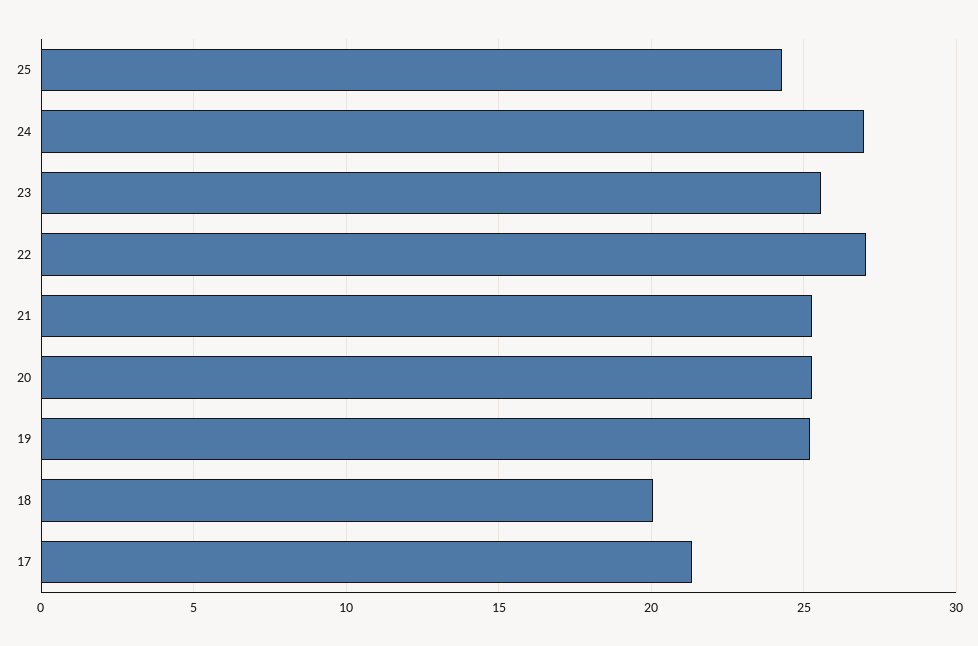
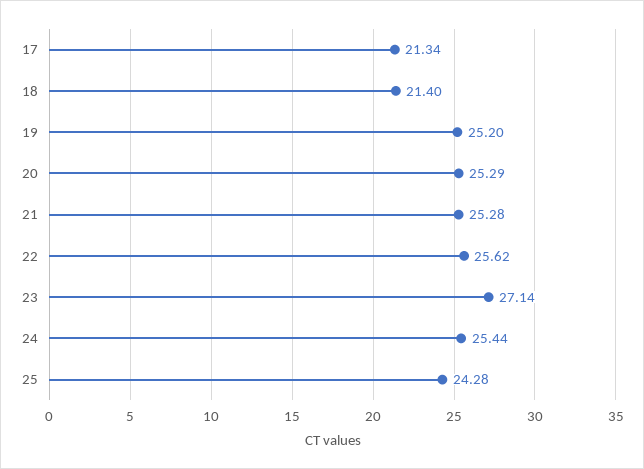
24: 27 -> 25.44
23: 25.5 -> 27.14
22: 27 -> 25.62
18: 20 -> 21.4

